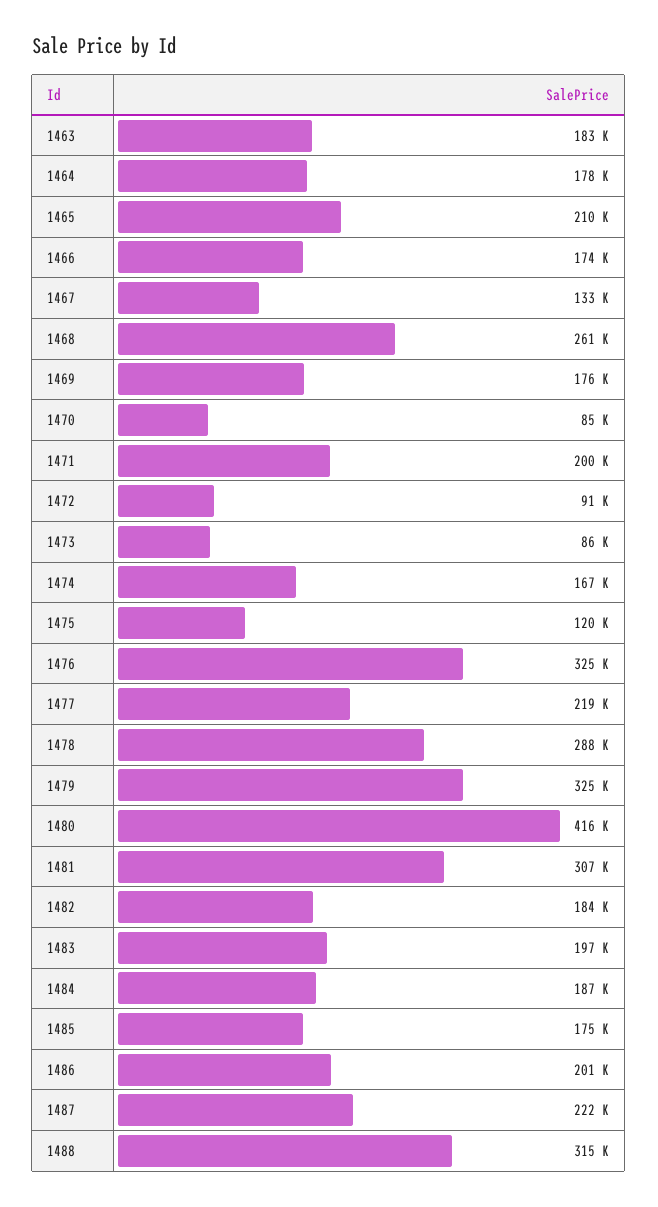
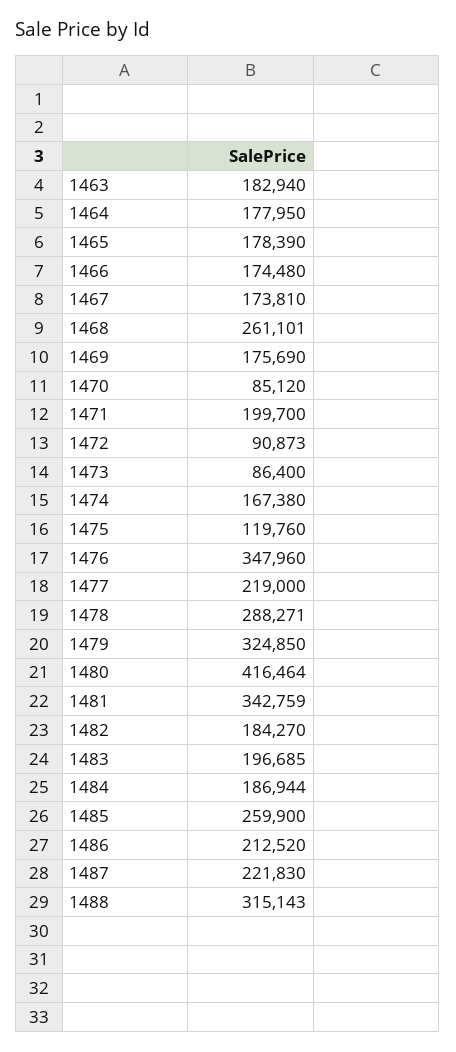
1465: 210000 -> 178390
1467: 133000 -> 173810
1476: 325000 -> 347960
1481: 307000 -> 342759
1485: 175000 -> 259900
1486: 201000 -> 212520

